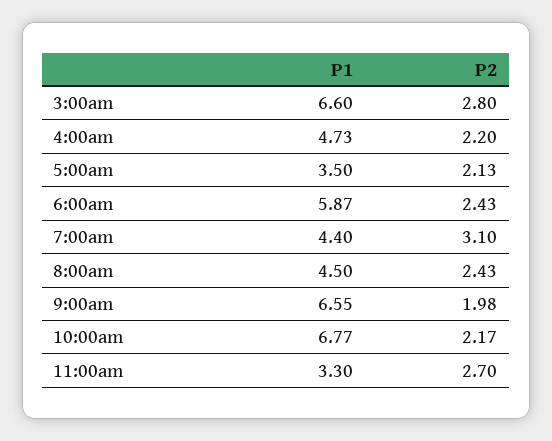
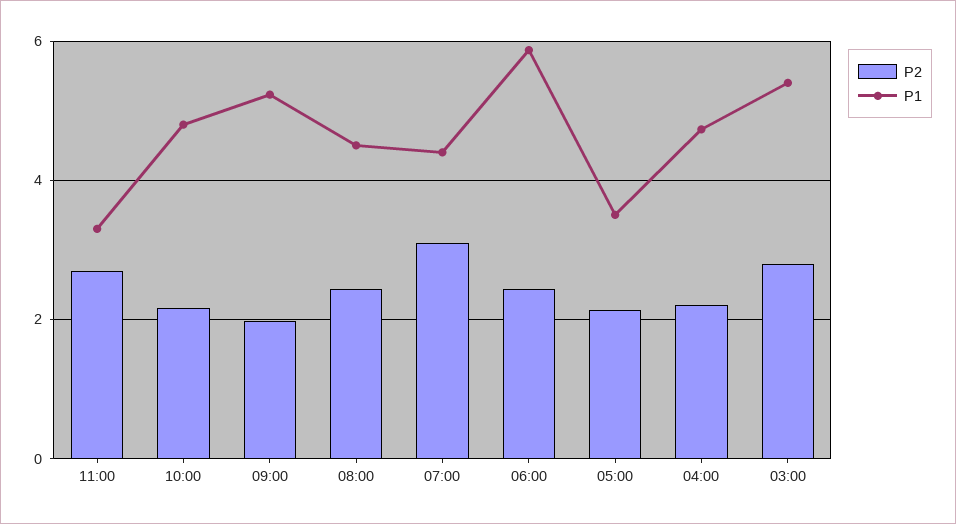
P1, 3:00am: 6.6 -> 5.4
P1, 9:00am: 6.55 -> 5.2
P1, 10:00am: 6.77 -> 4.8

